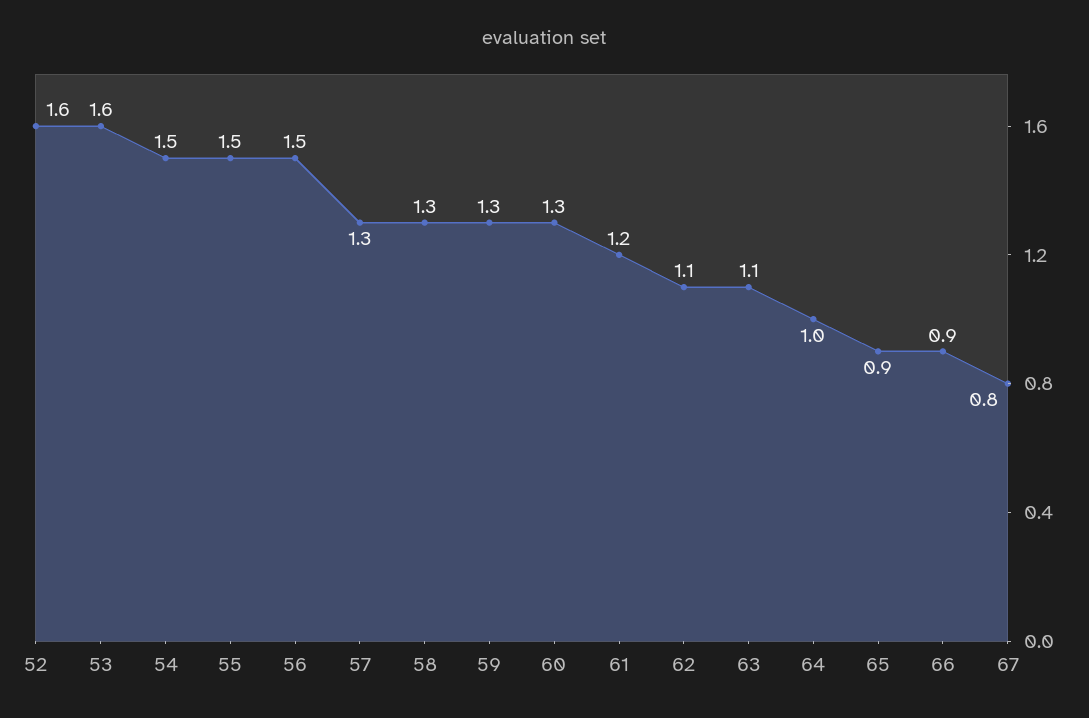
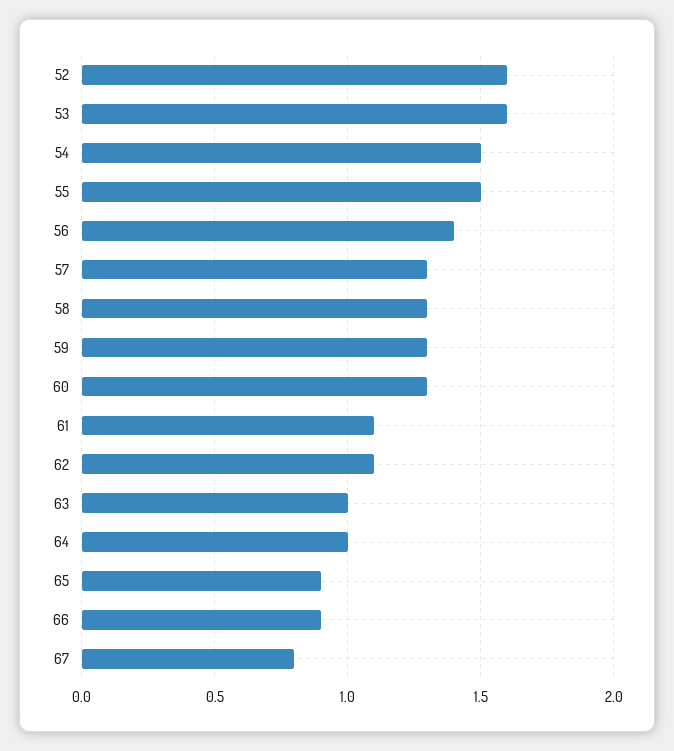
56: 1.5 -> 1.4
61: 1.2 -> 1.1
63: 1.1 -> 1

